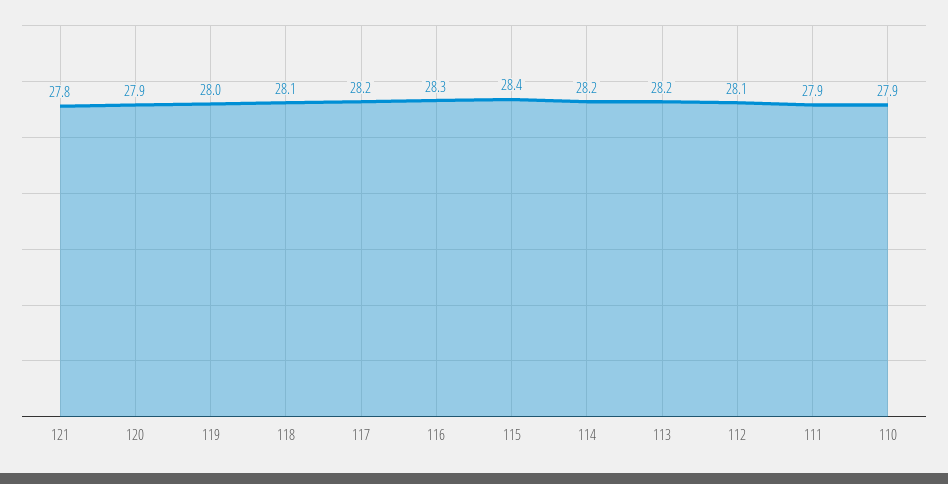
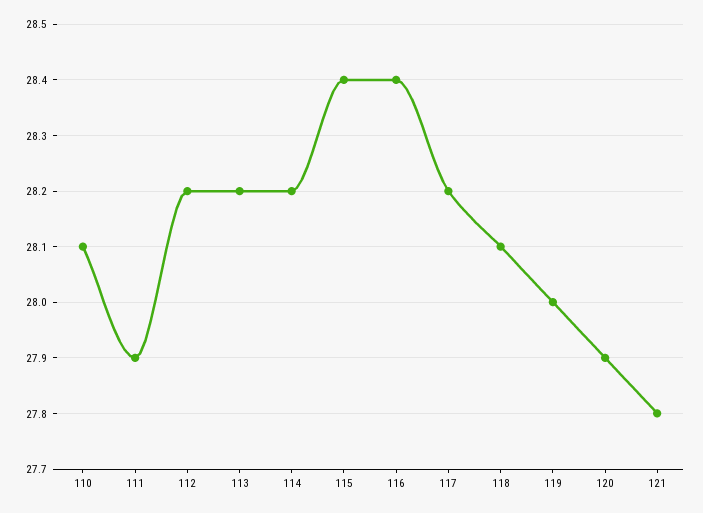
116: 28.3 -> 28.4
112: 28.1 -> 28.2
110: 27.9 -> 28.1

